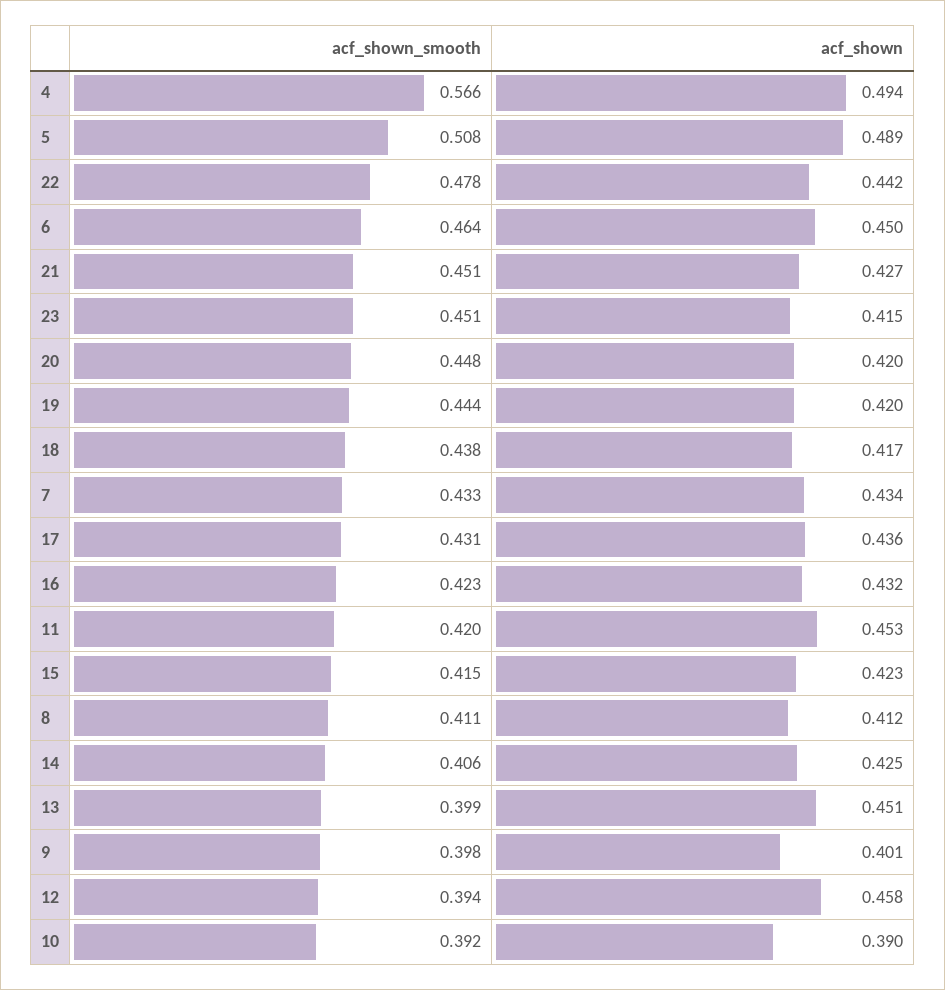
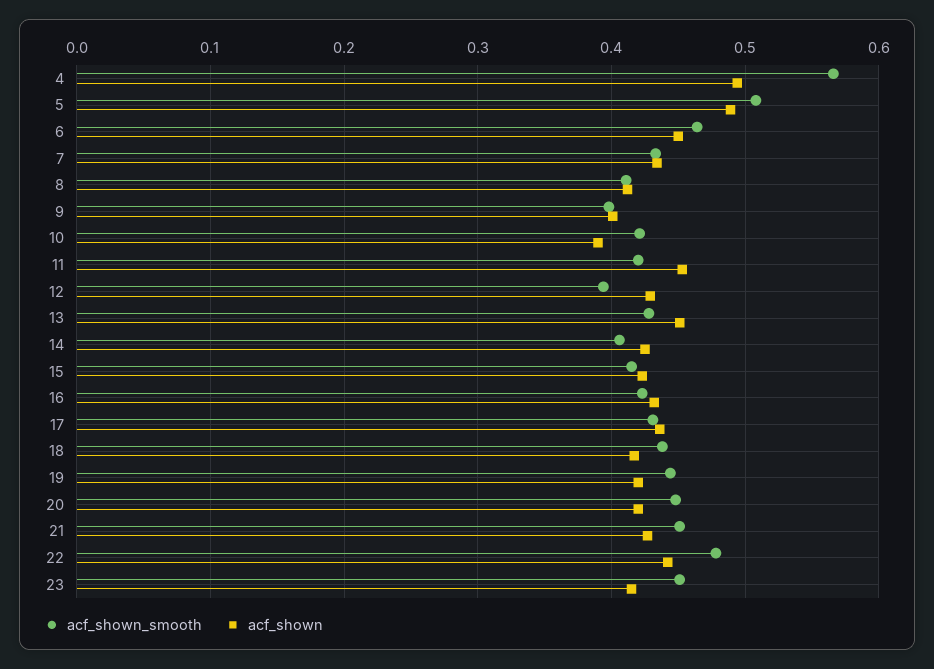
acf_shown_smooth, 13: 0.399 -> 0.43
acf_shown, 12: 0.458 -> 0.43
acf_shown_smooth, 10: 0.392 -> 0.42

